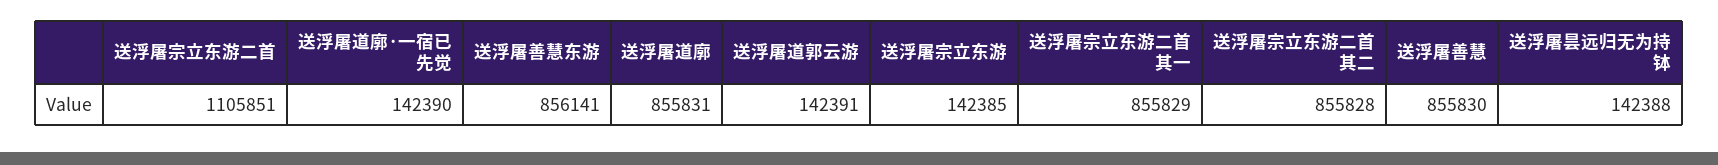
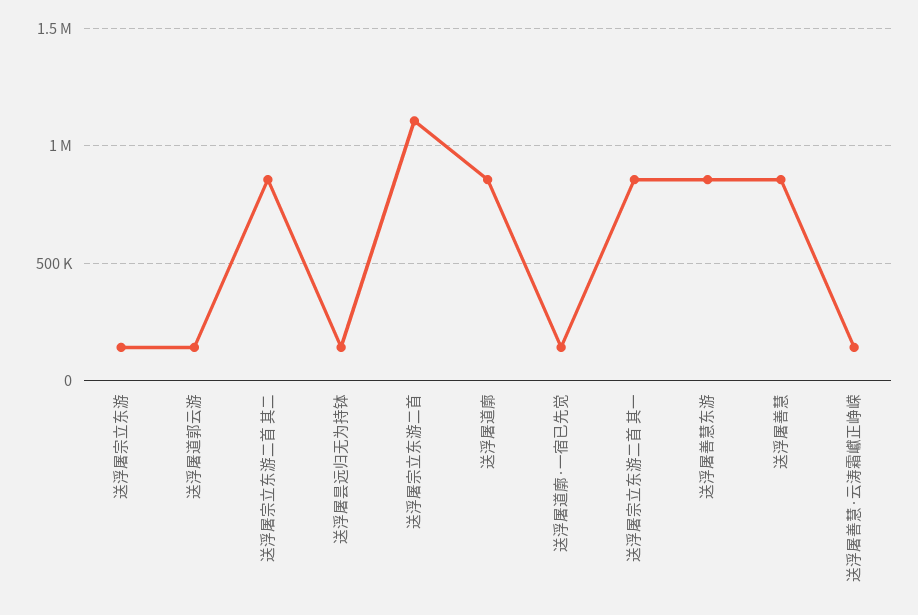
送浮屠善慧·云涛霜巘正峥嵘: none -> 150000

